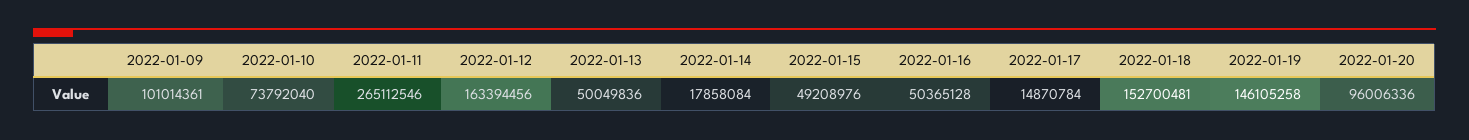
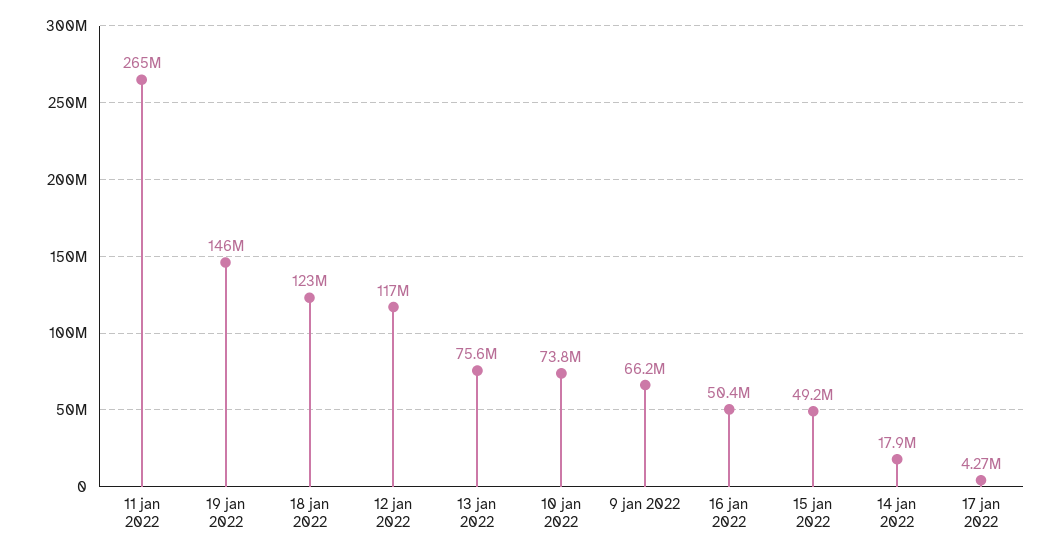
2022-01-09: 101014361 -> 66200000
2022-01-12: 163394456 -> 117000000
2022-01-13: 50049836 -> 75600000
2022-01-17: 14870784 -> 4270000
2022-01-18: 152700481 -> 123000000
2022-01-20: 96006336 -> none

